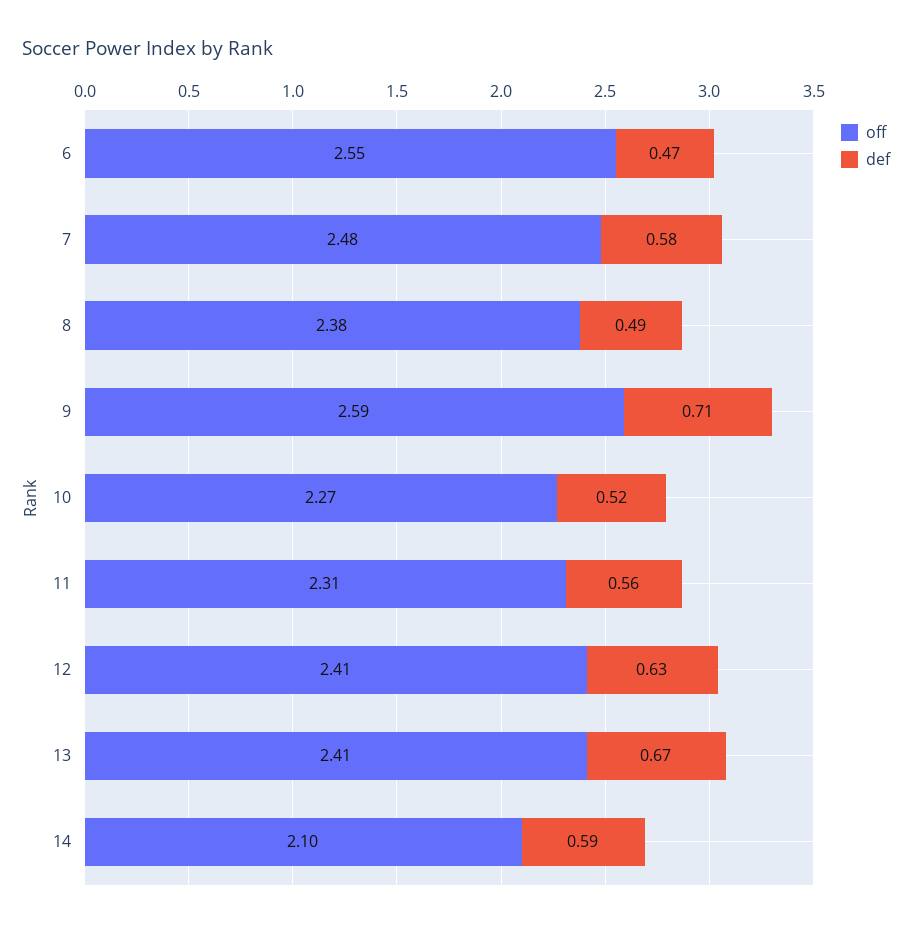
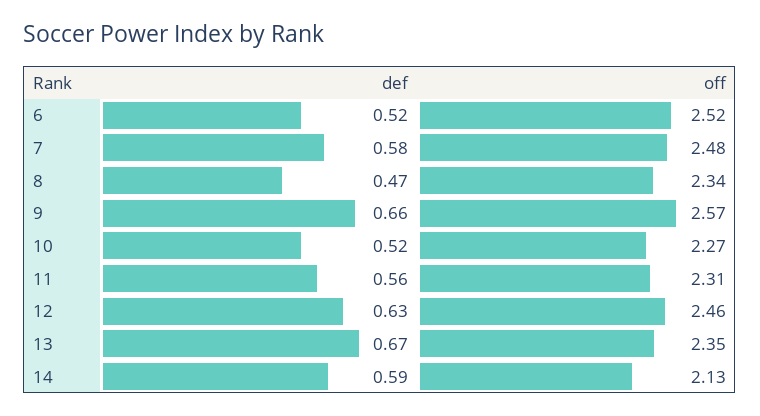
off, 6: 2.55 -> 2.52
def, 6: 0.47 -> 0.52
off, 8: 2.38 -> 2.34
def, 8: 0.49 -> 0.47
off, 9: 2.59 -> 2.57
def, 9: 0.71 -> 0.66
off, 12: 2.41 -> 2.46
off, 13: 2.41 -> 2.35
off, 14: 2.1 -> 2.13

